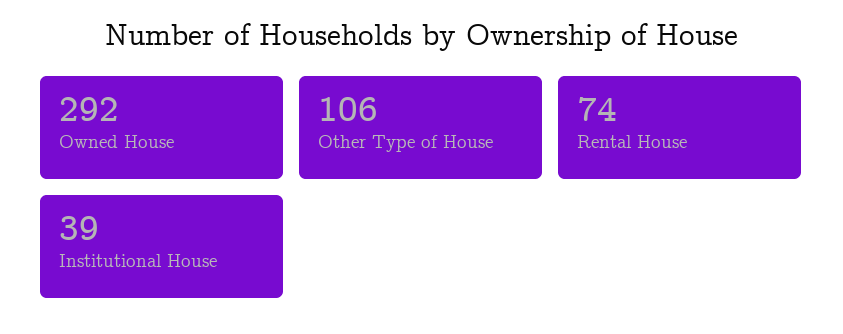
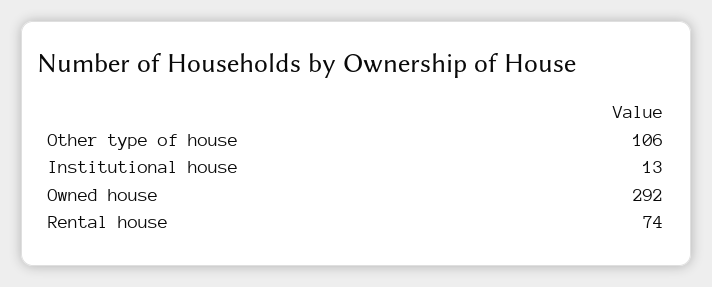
Institutional House: 39 -> 13

